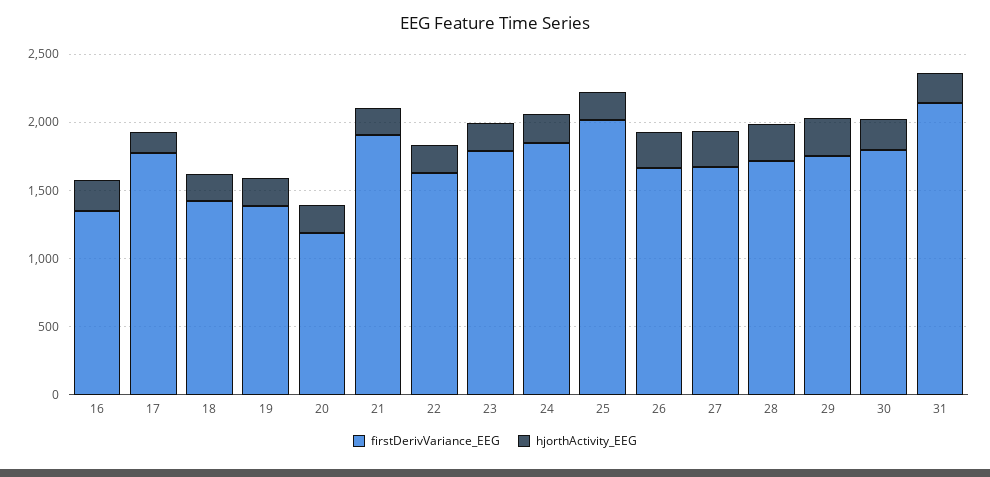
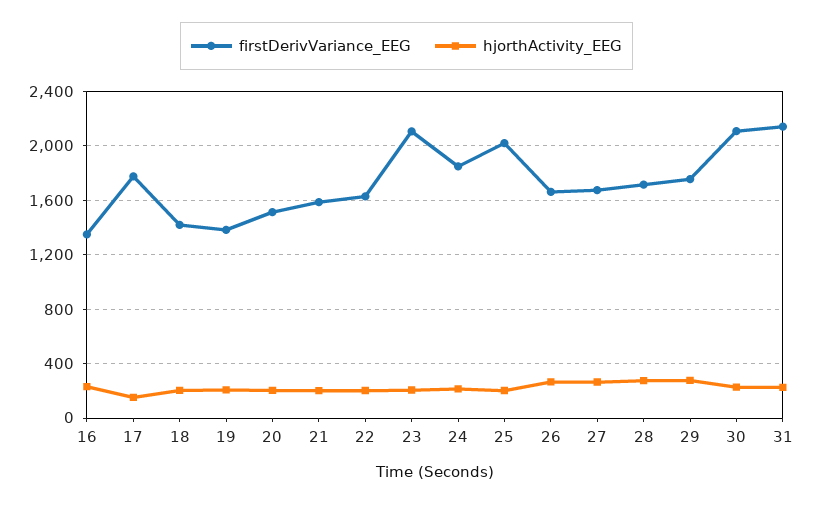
firstDerivVariance_EEG, 20: 1200 -> 1500
firstDerivVariance_EEG, 21: 1900 -> 1600
firstDerivVariance_EEG, 23: 1800 -> 2100
firstDerivVariance_EEG, 30: 1800 -> 2100

